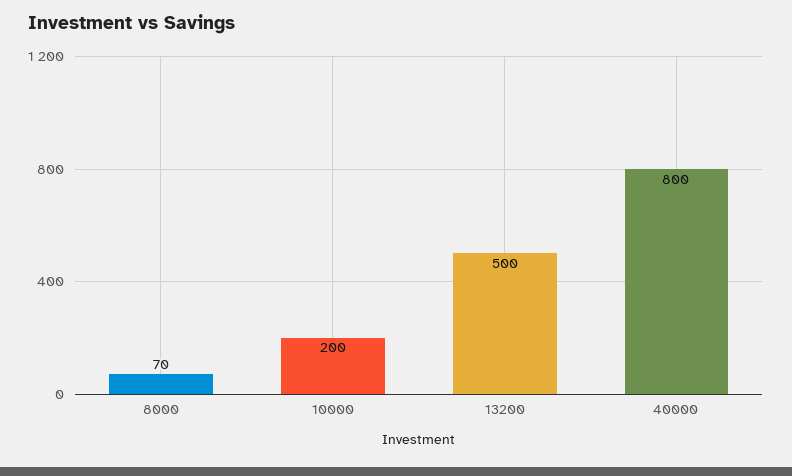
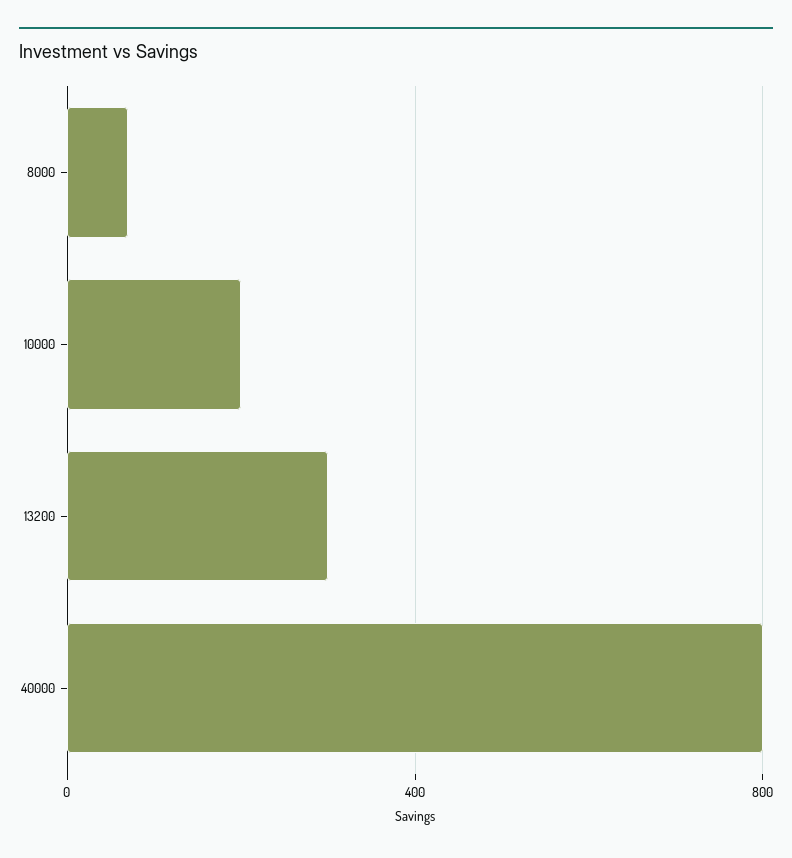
13200: 500 -> 300

